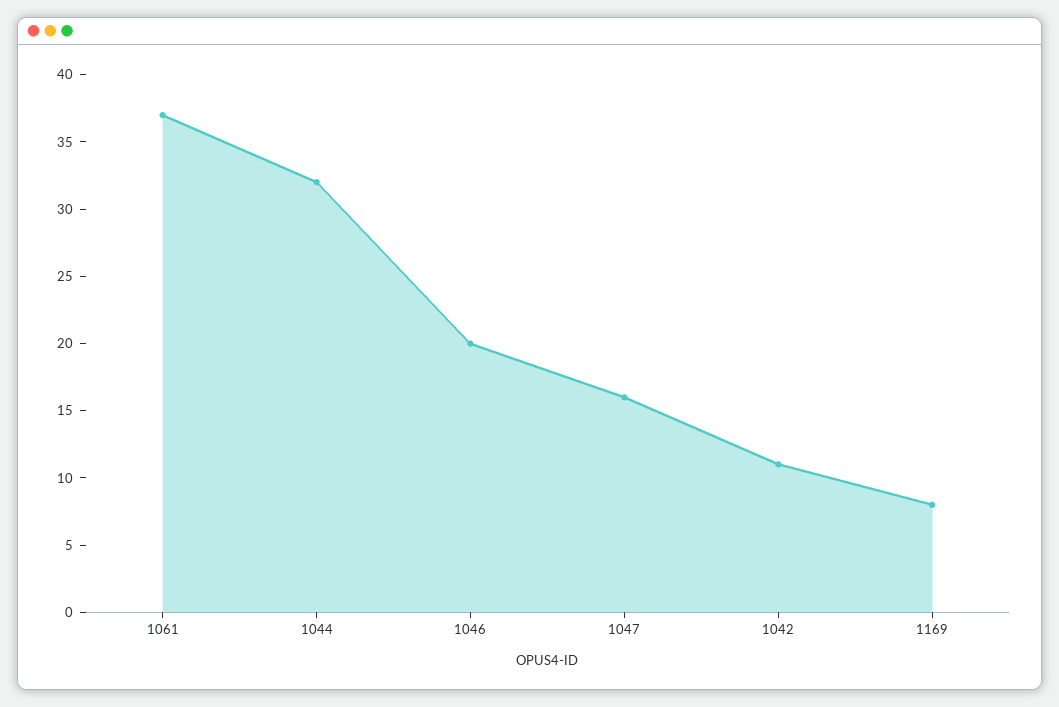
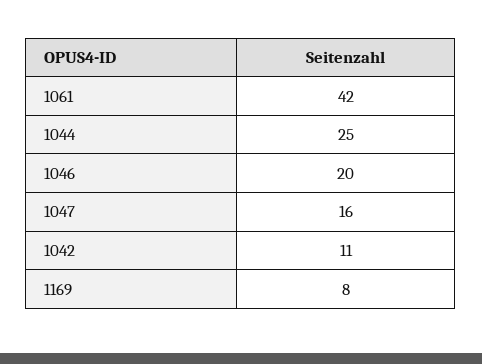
1061: 37 -> 42
1044: 32 -> 25

